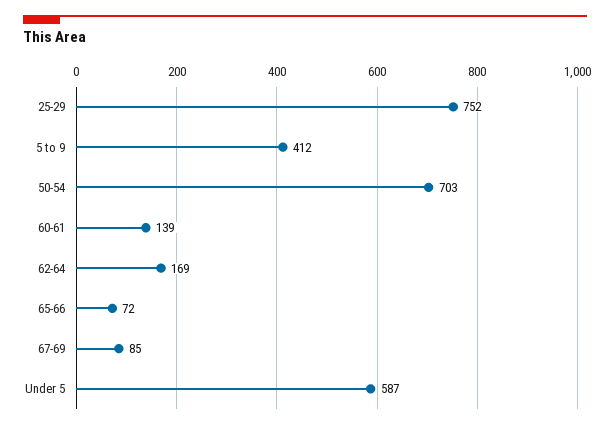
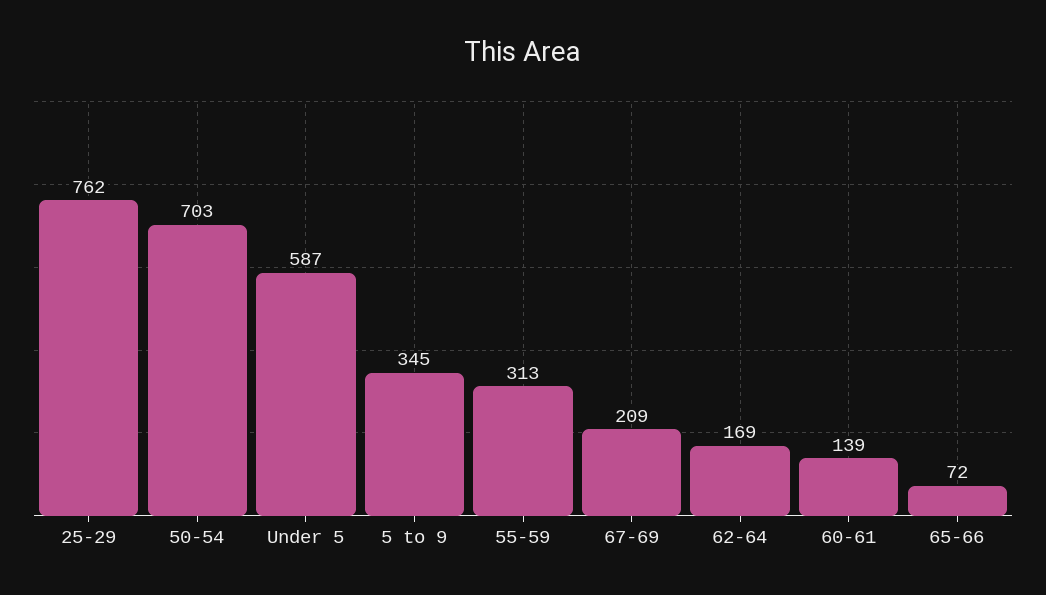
25-29: 752 -> 762
5 to 9: 412 -> 345
67-69: 85 -> 209
55-59: none -> 313

